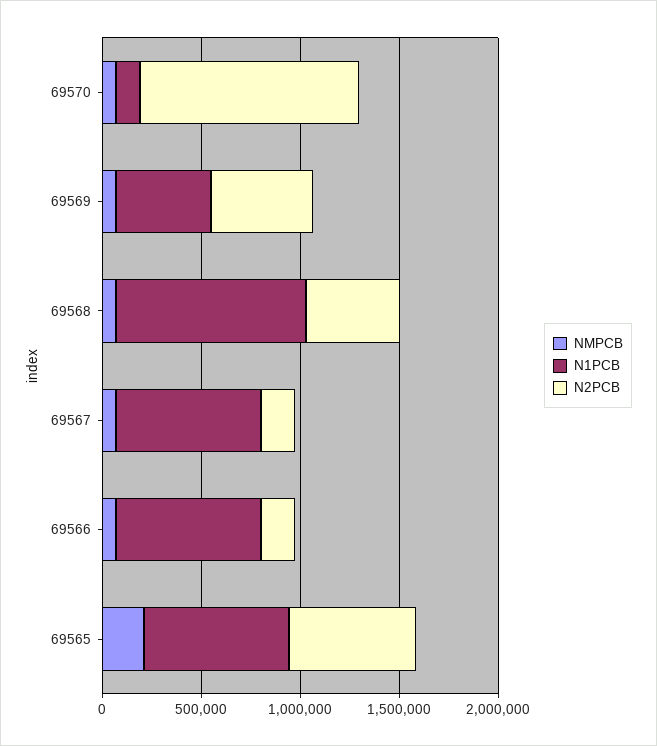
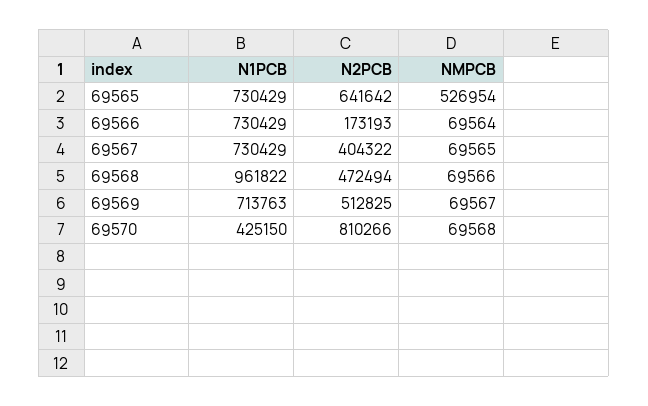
N1PCB, 69570: 100000 -> 425150
N2PCB, 69570: 1100000 -> 810266
N1PCB, 69569: 500000 -> 713763
N2PCB, 69567: 200000 -> 404322
NMPCB, 69565: 200000 -> 526954

